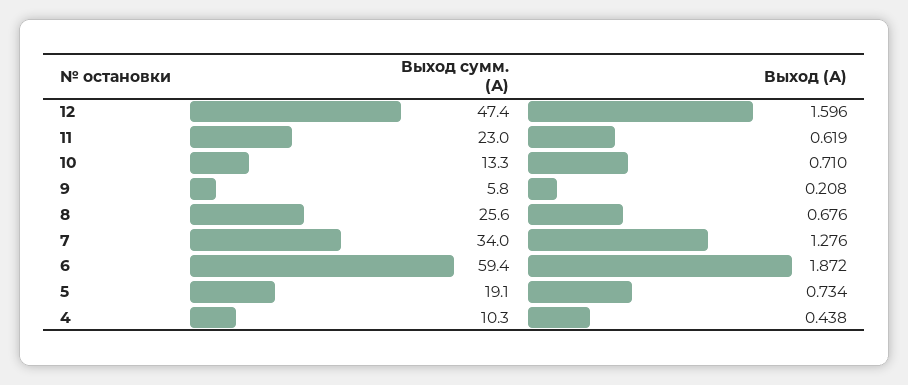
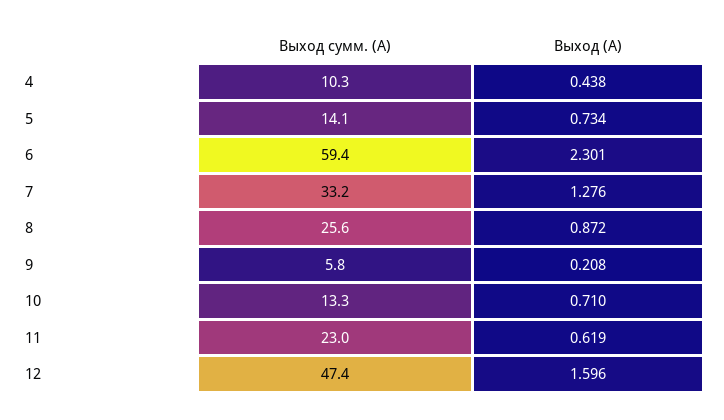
Выход (А), 8: 0.676 -> 0.872
Выход сумм. (А), 7: 34 -> 33.2
Выход (А), 6: 1.872 -> 2.301
Выход сумм. (А), 5: 19.1 -> 14.1

